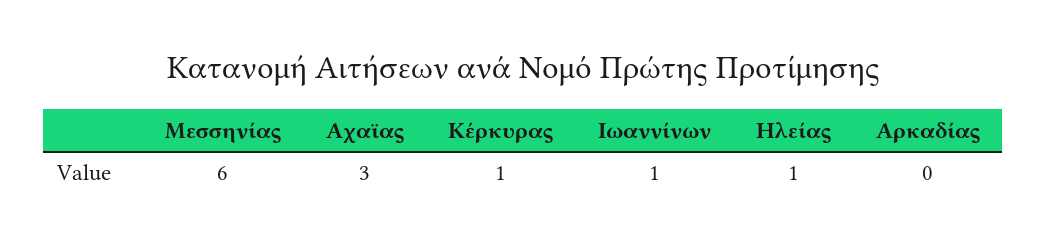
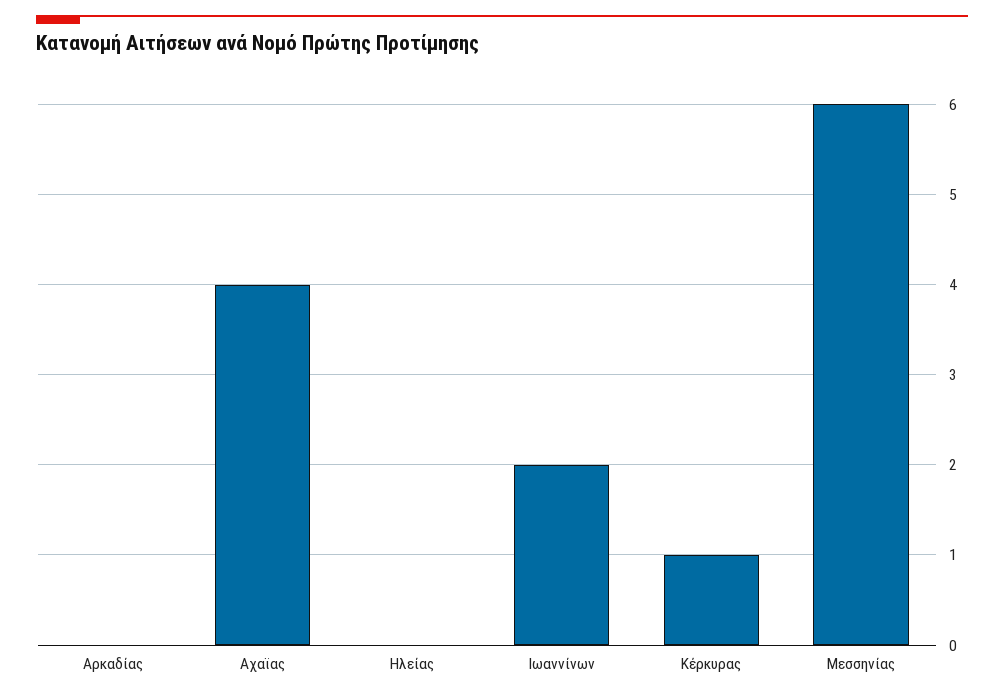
Αχαϊας: 3 -> 4
Ιωαννίνων: 1 -> 2
Ηλείας: 1 -> 0

